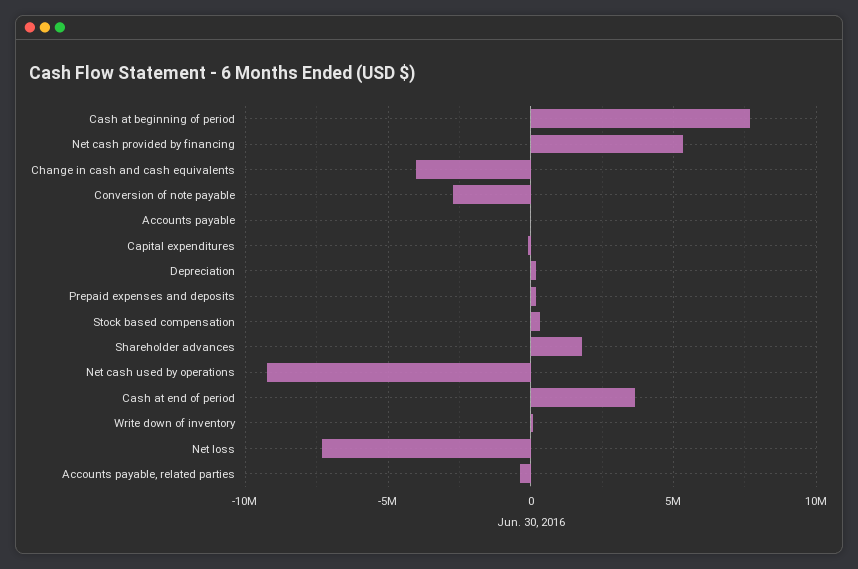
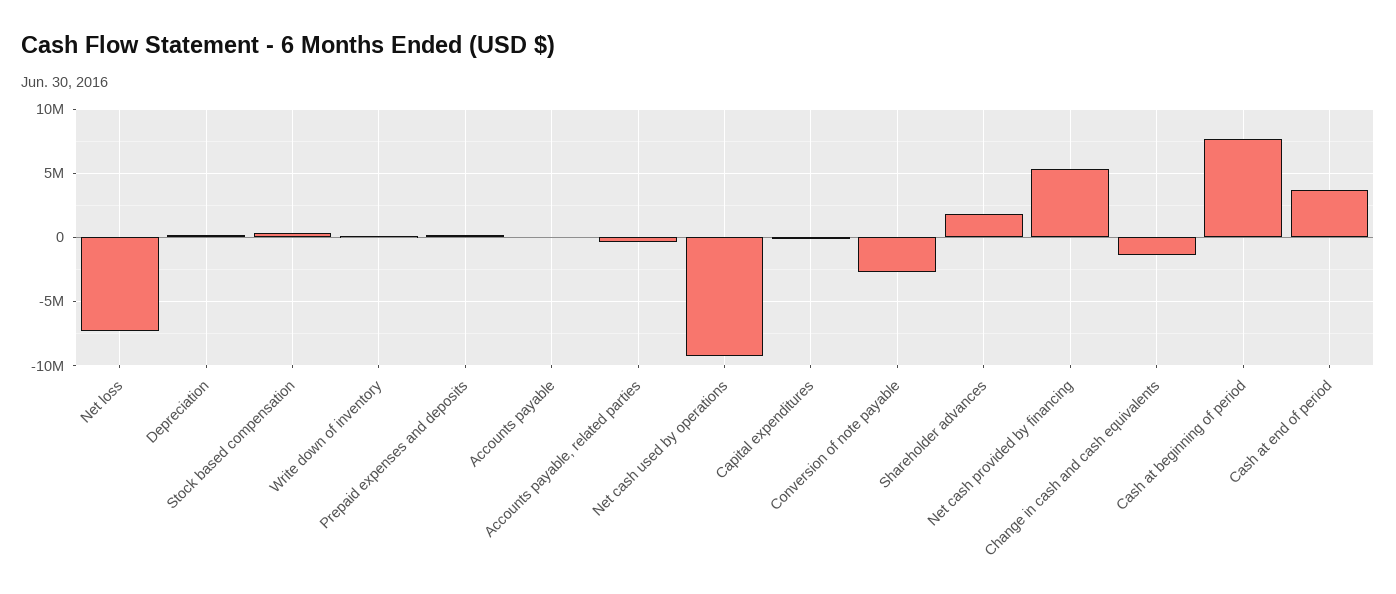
Change in cash and cash equivalents: -4000000 -> -1500000

